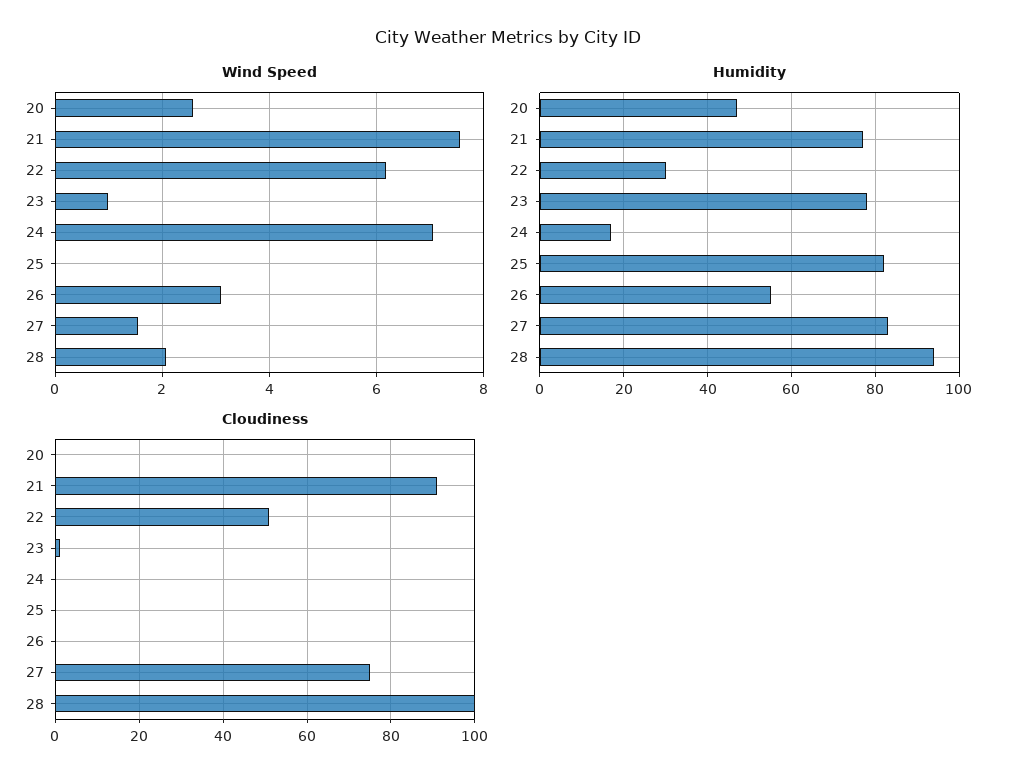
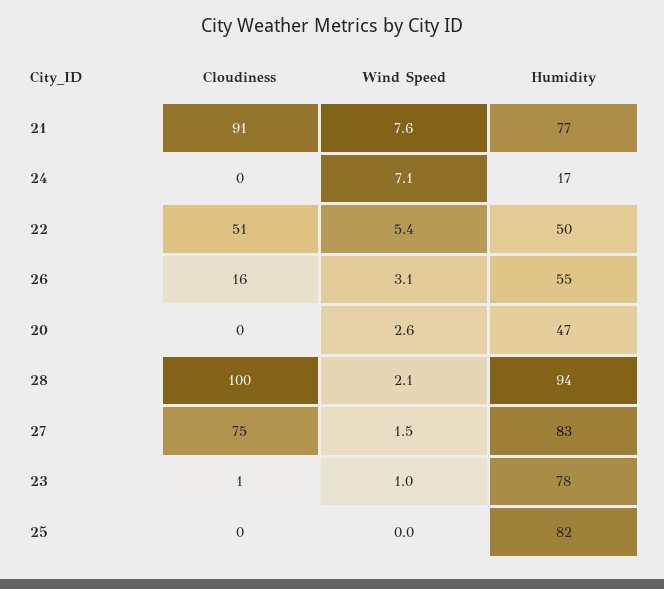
Wind Speed, 22: 6.2 -> 5.4
Humidity, 22: 30 -> 50
Cloudiness, 26: 0 -> 16

